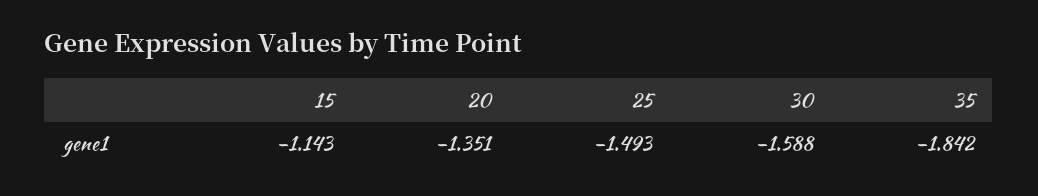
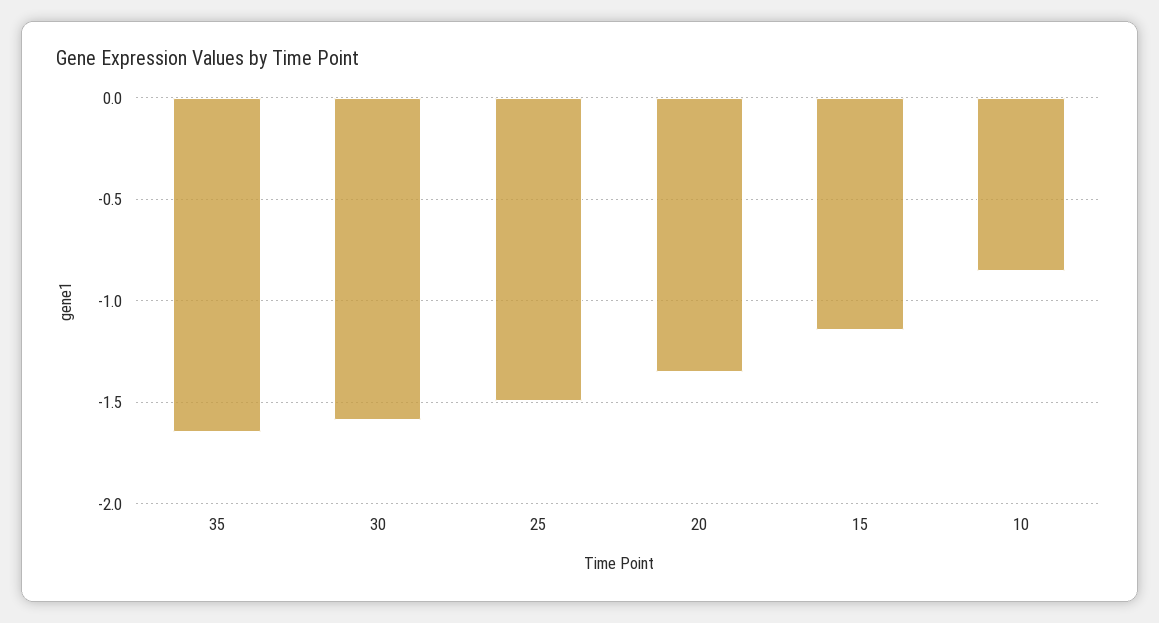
35: -1.842 -> -1.65
10: none -> -0.85

